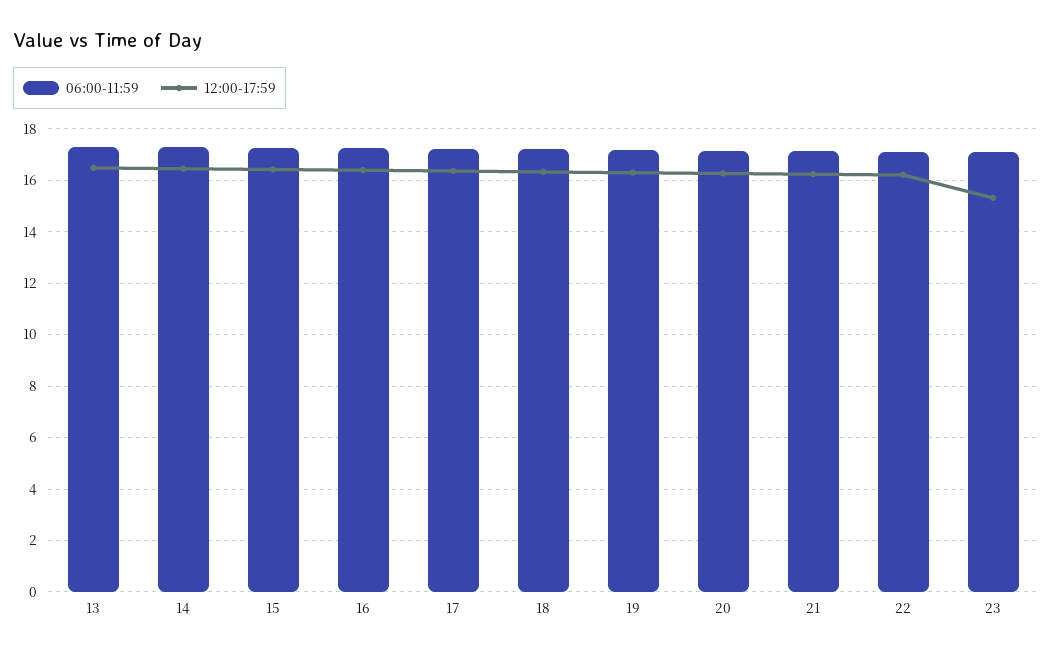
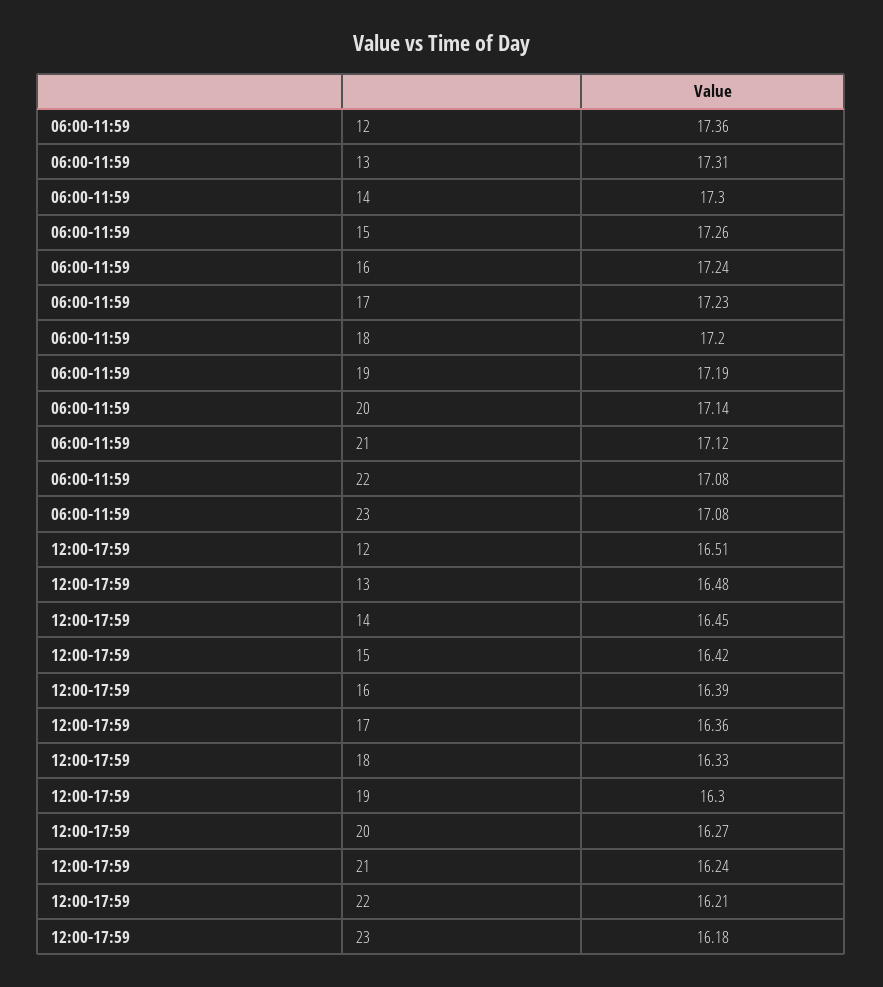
12:00-17:59, 23: 15.25 -> 16.18
06:00-11:59, 12: none -> 17.36
12:00-17:59, 12: none -> 16.51

